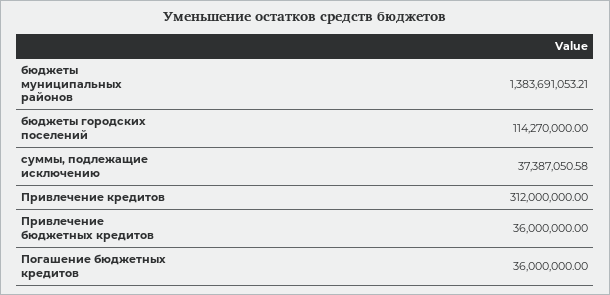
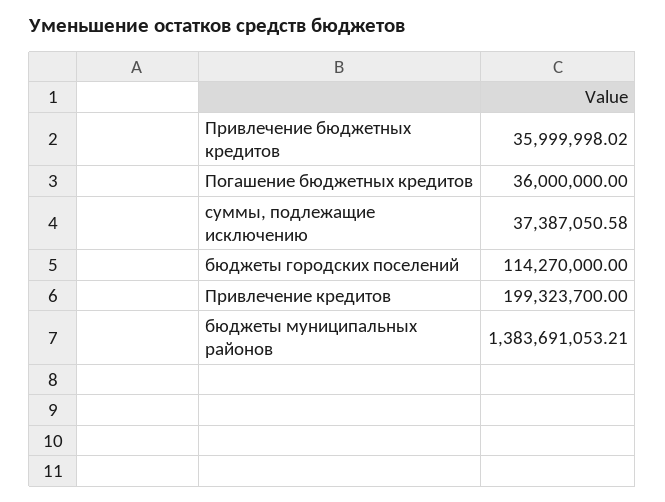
Привлечение кредитов: 312000000 -> 199323700
Привлечение бюджетных кредитов: 36000000 -> 35999998.02

